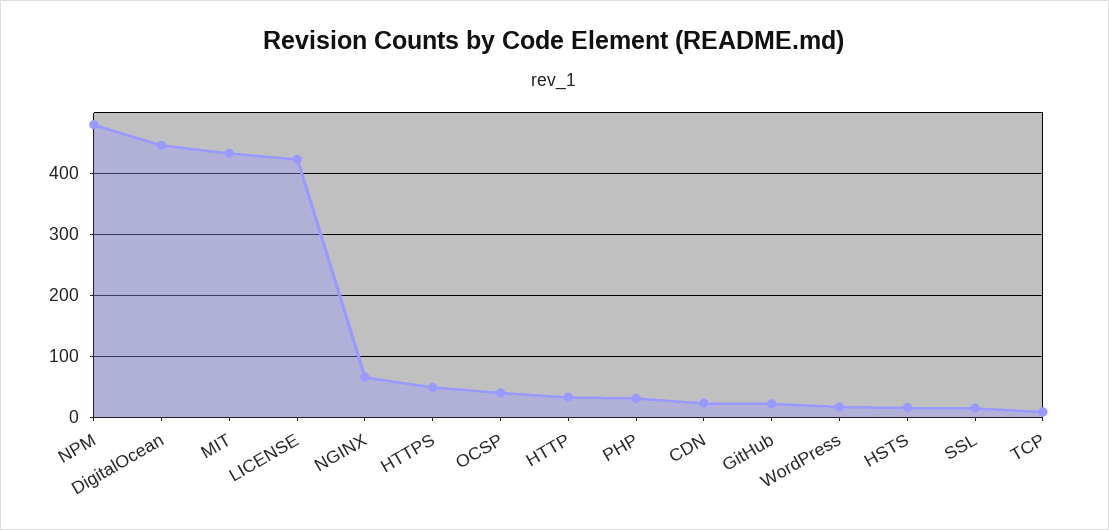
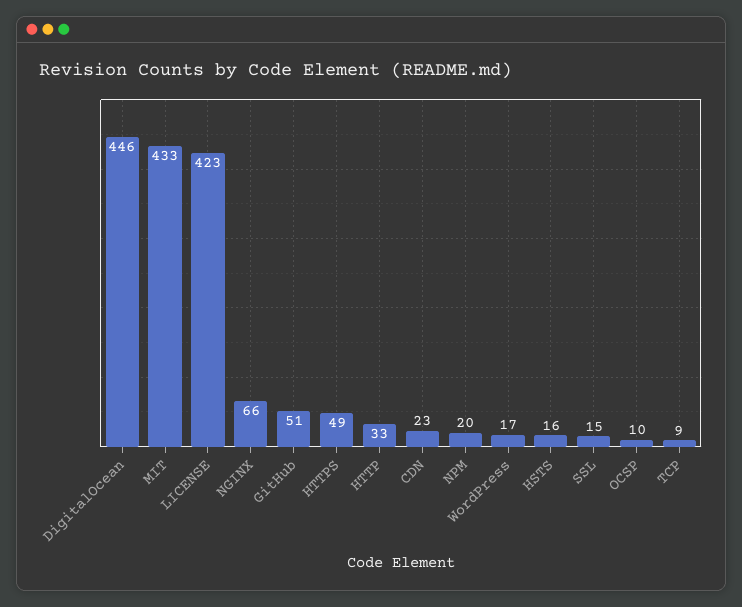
NPM: 480 -> 20
OCSP: 40 -> 10
PHP: 30 -> none
GitHub: 20 -> 51

